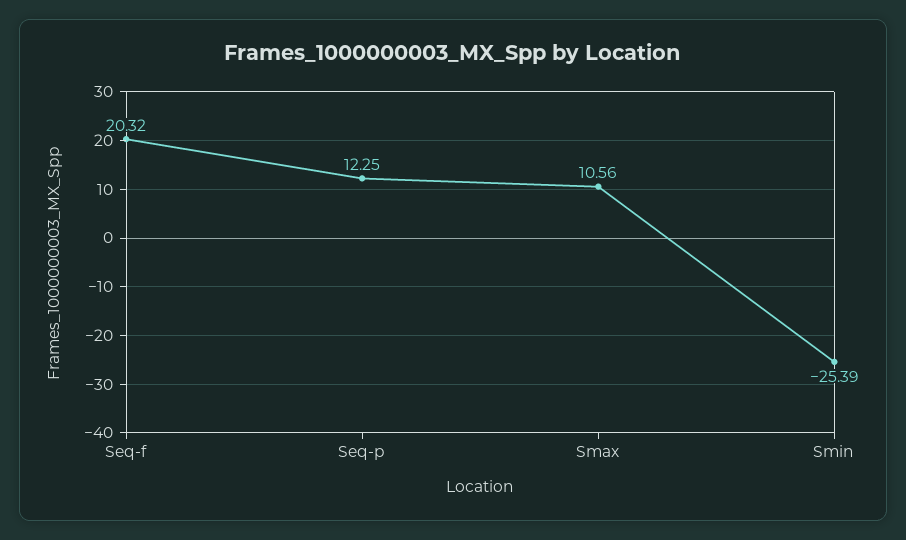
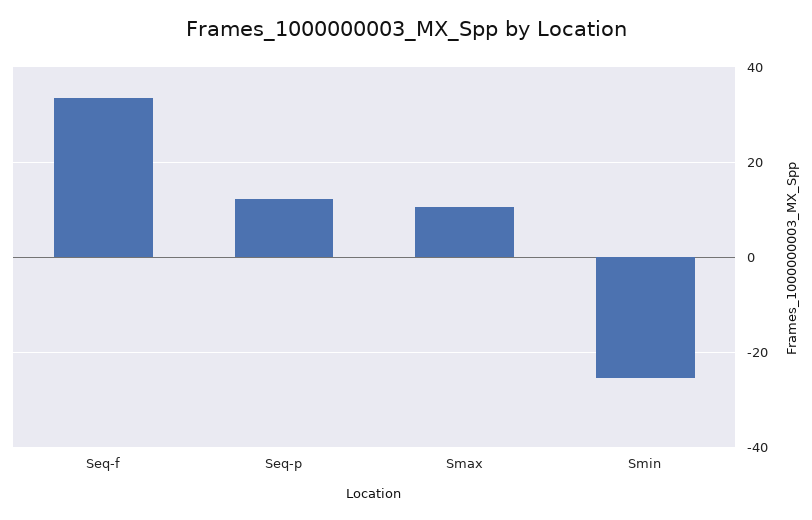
Seq-f: 20.32 -> 34

